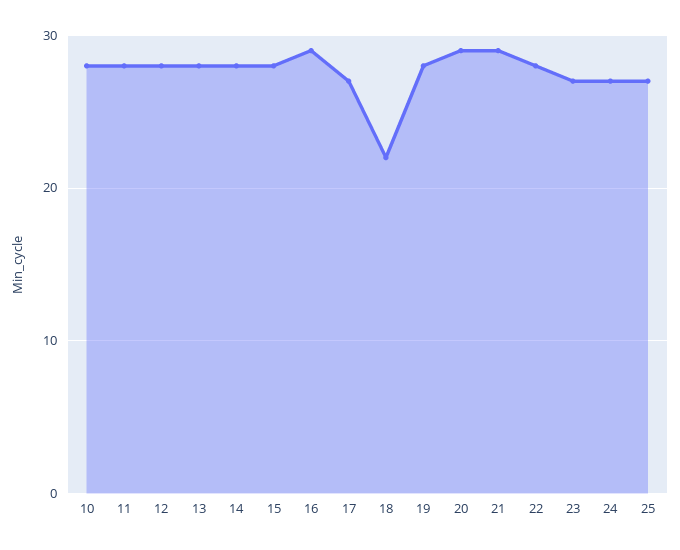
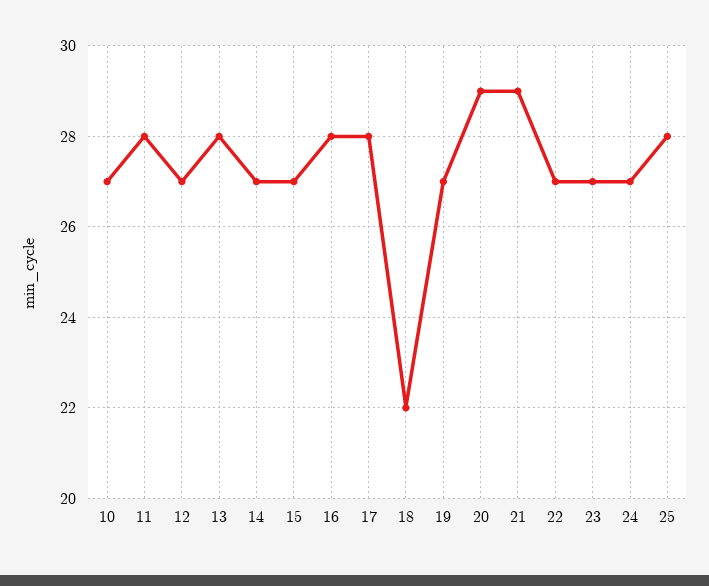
10: 28 -> 27
12: 28 -> 27
14: 28 -> 27
15: 28 -> 27
16: 29 -> 28
17: 27 -> 28
19: 28 -> 27
22: 28 -> 27
25: 27 -> 28

